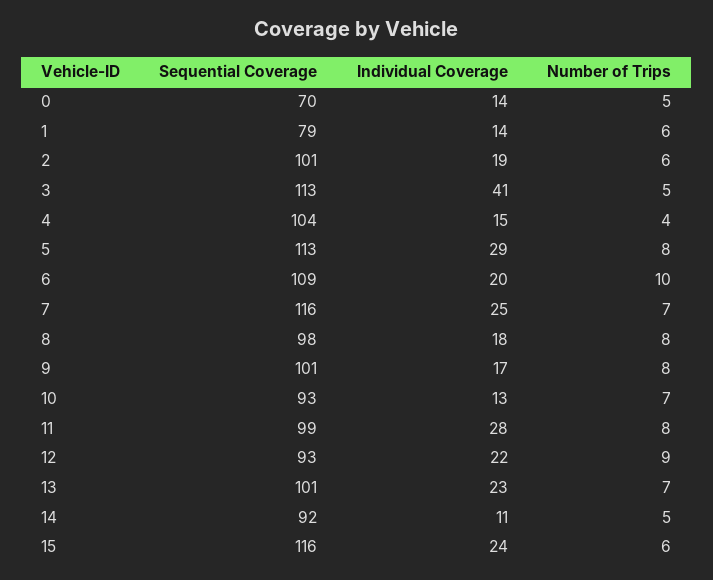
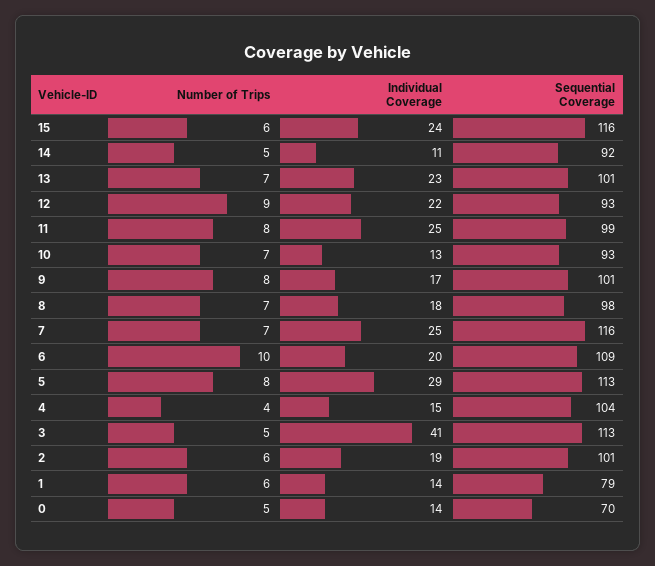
Number of Trips, 8: 8 -> 7
Individual Coverage, 11: 28 -> 25

